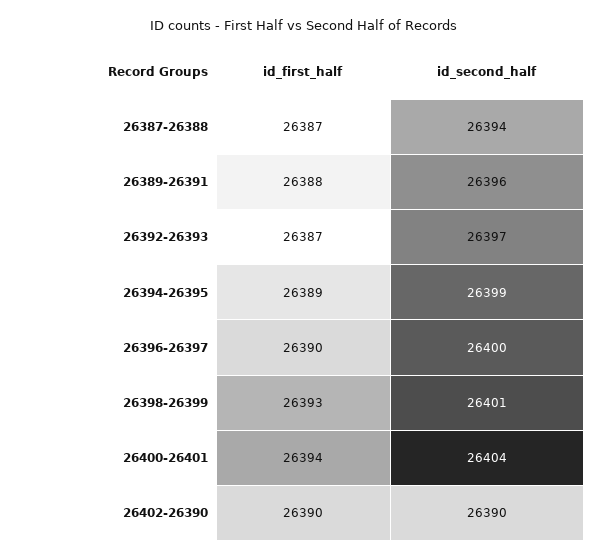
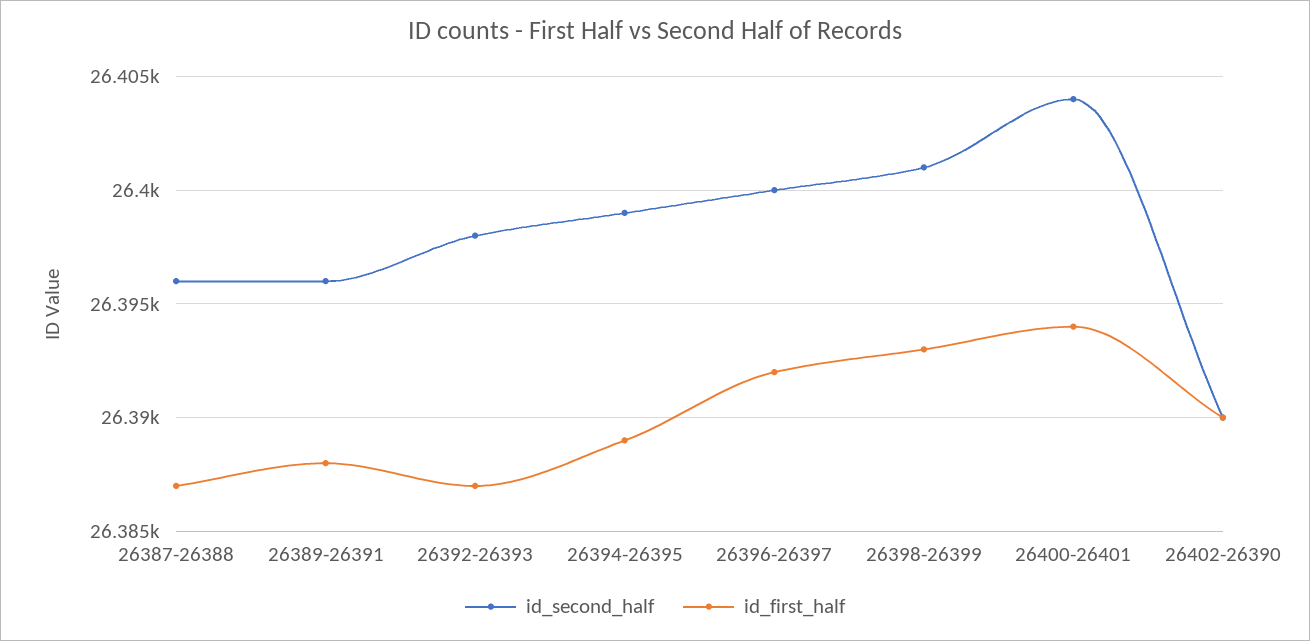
id_second_half, 26387-26388: 26394 -> 26396
id_second_half, 26392-26393: 26397 -> 26398
id_first_half, 26396-26397: 26390 -> 26392

